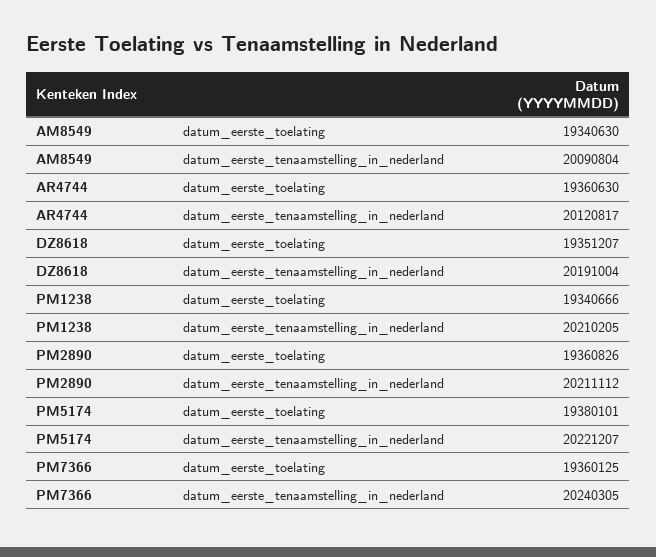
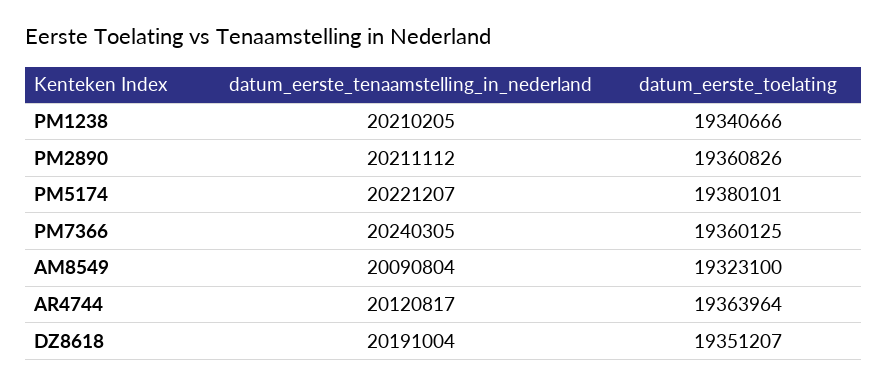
AM8549, datum_eerste_toelating: 19340630 -> 19323100
AR4744, datum_eerste_toelating: 19360630 -> 19363964

